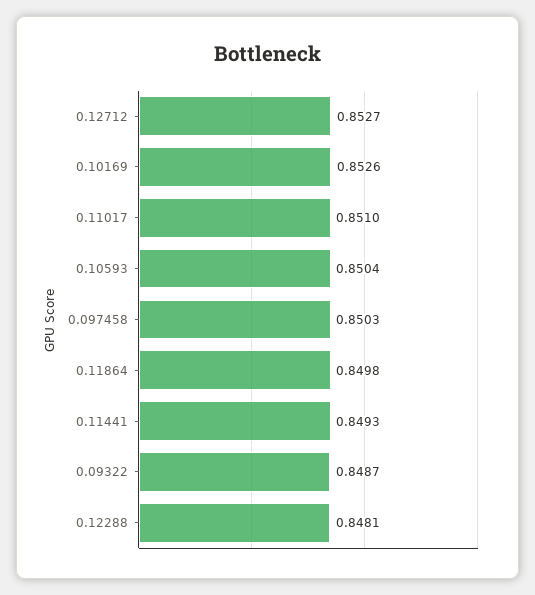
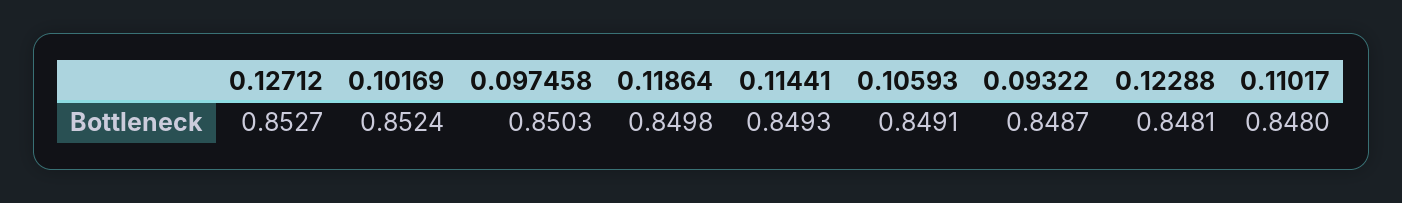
0.10169: 0.8526 -> 0.8524
0.11017: 0.851 -> 0.848
0.10593: 0.8504 -> 0.8491

